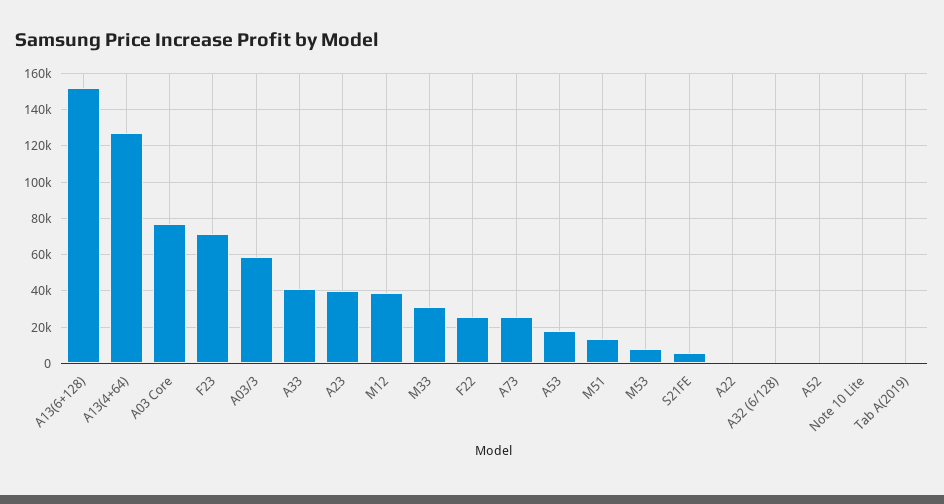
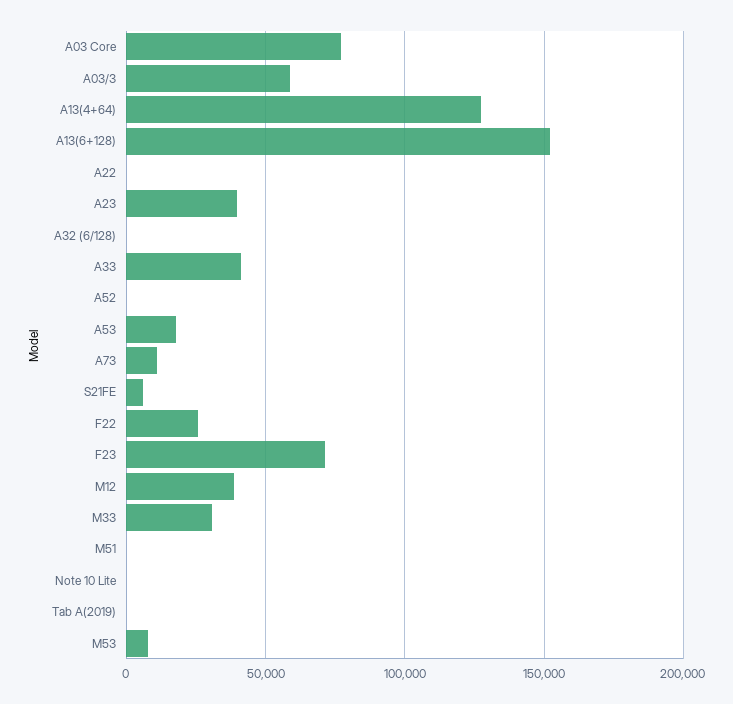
A73: 25000 -> 10000
M51: 15000 -> 0

